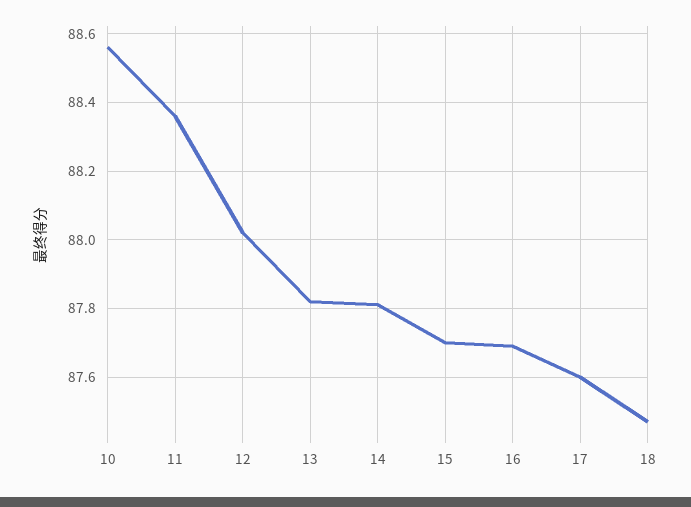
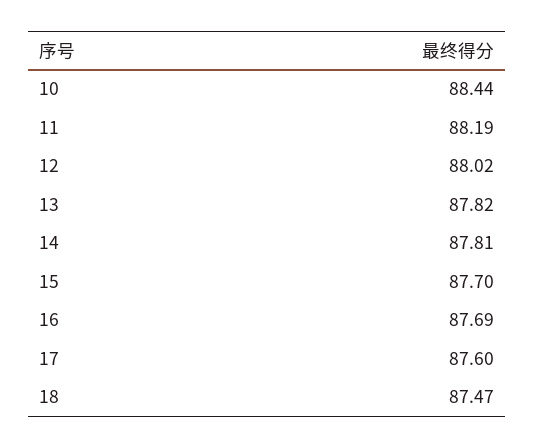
10: 88.55 -> 88.44
11: 88.35 -> 88.19

